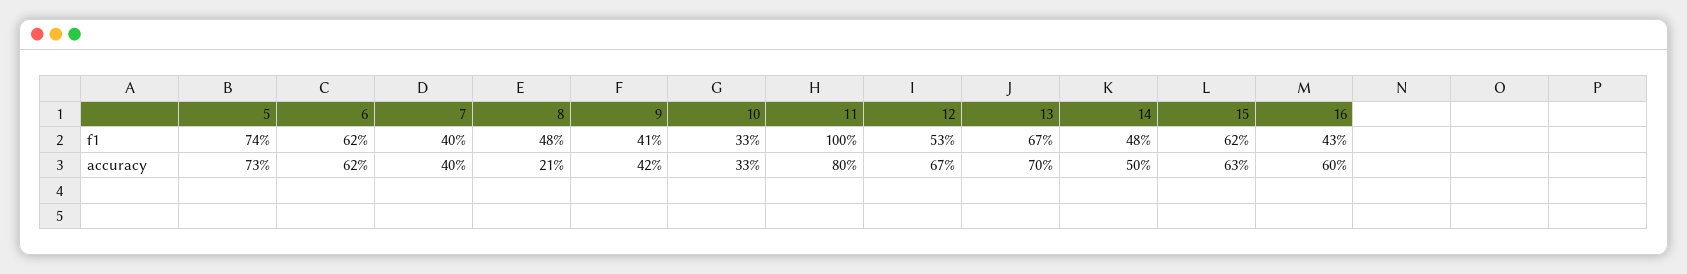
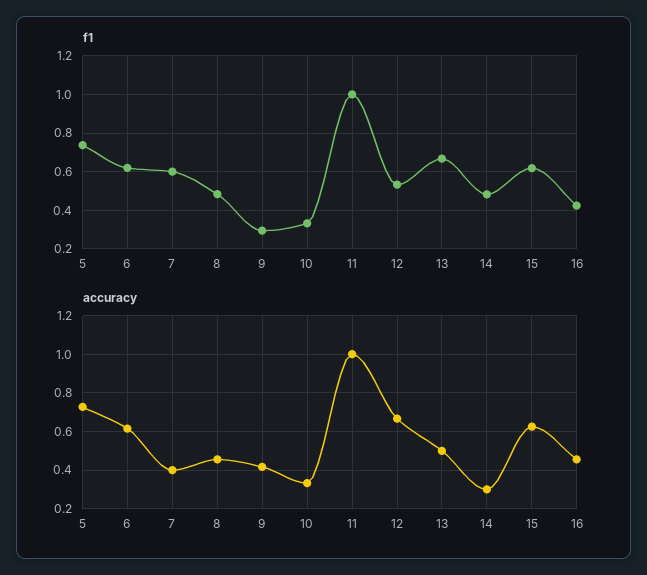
f1, 7: 0.4 -> 0.6
f1, 9: 0.41 -> 0.3
accuracy, 8: 0.21 -> 0.45
accuracy, 11: 0.8 -> 1
accuracy, 13: 0.7 -> 0.5
accuracy, 14: 0.5 -> 0.3
accuracy, 16: 0.6 -> 0.45

